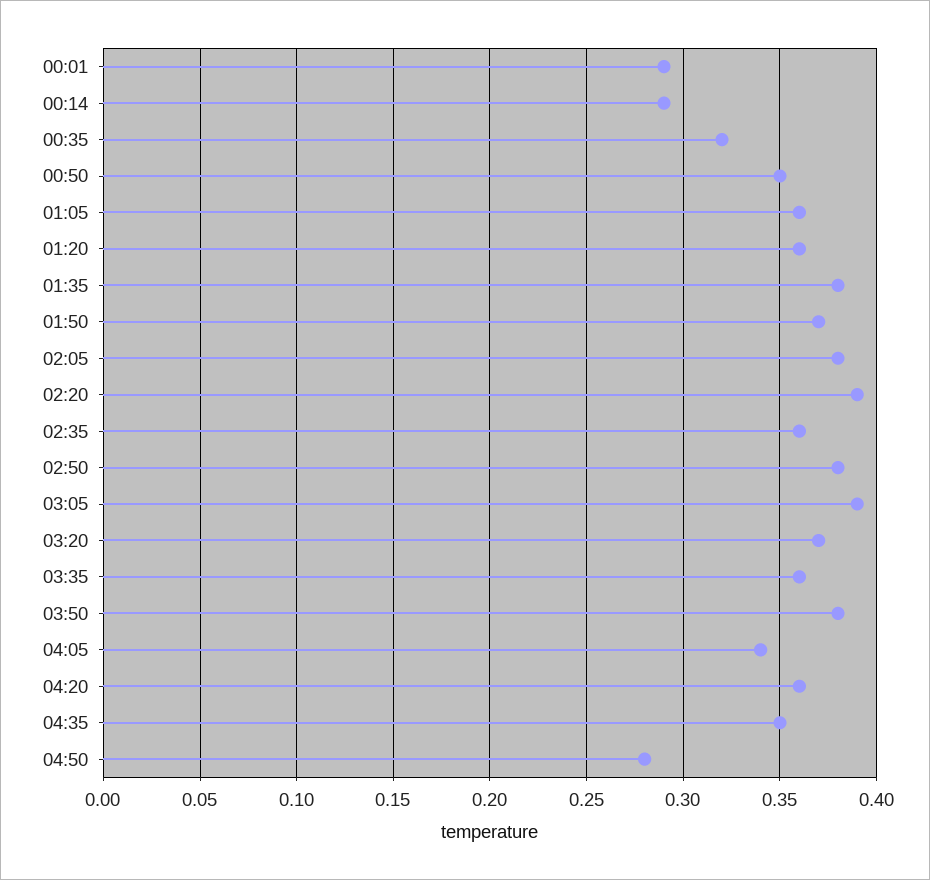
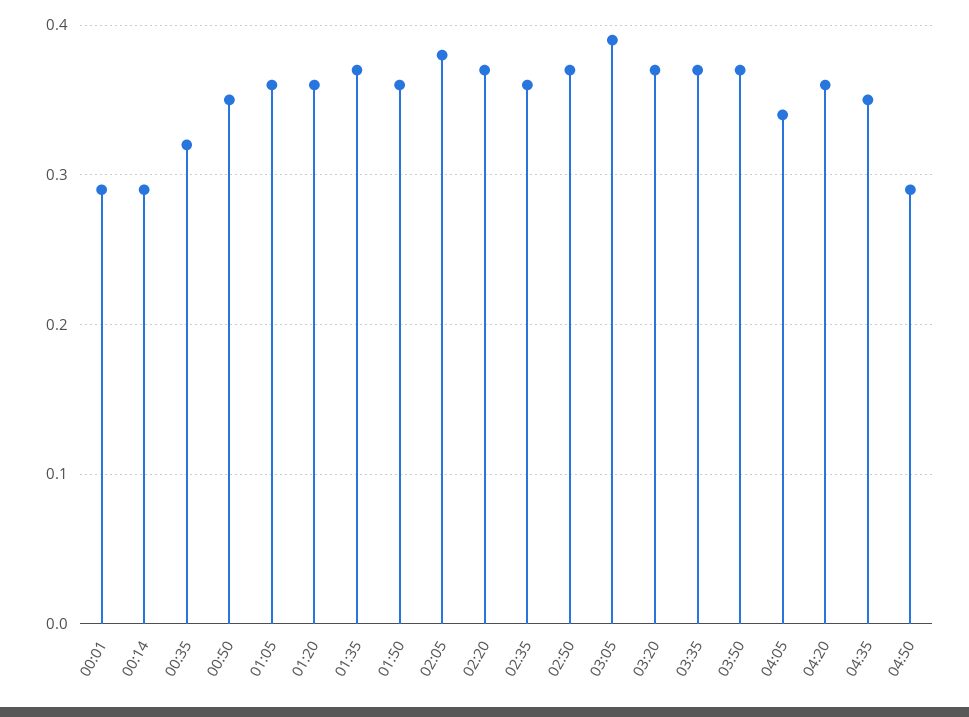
01:35: 0.38 -> 0.37
01:50: 0.37 -> 0.36
02:20: 0.39 -> 0.37
02:50: 0.38 -> 0.37
03:35: 0.36 -> 0.37
03:50: 0.38 -> 0.37
04:50: 0.28 -> 0.29

